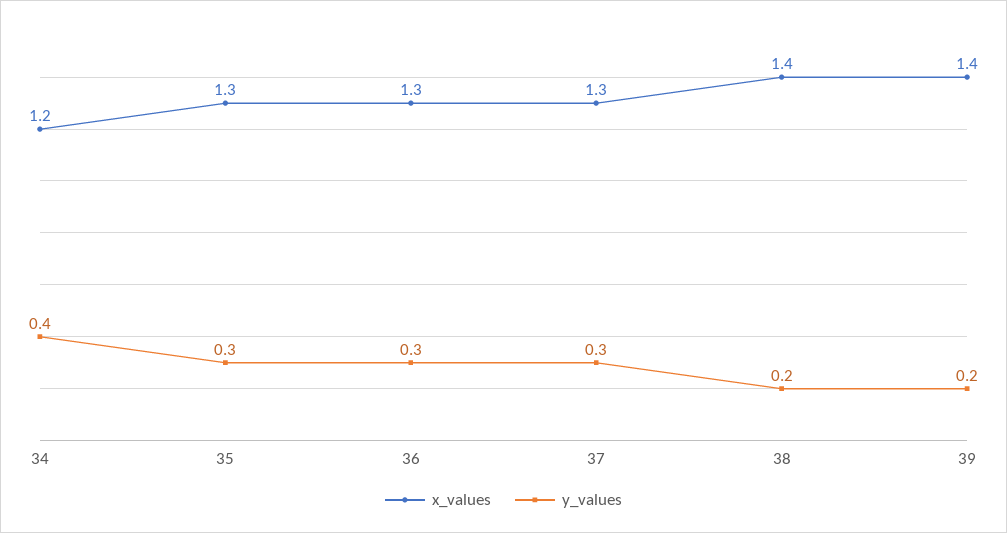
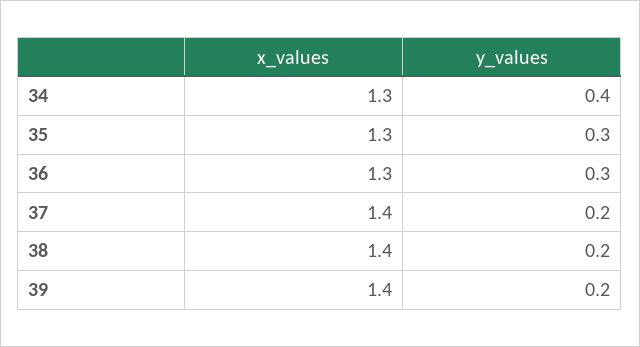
x_values, 34: 1.2 -> 1.3
x_values, 37: 1.3 -> 1.4
y_values, 37: 0.3 -> 0.2

